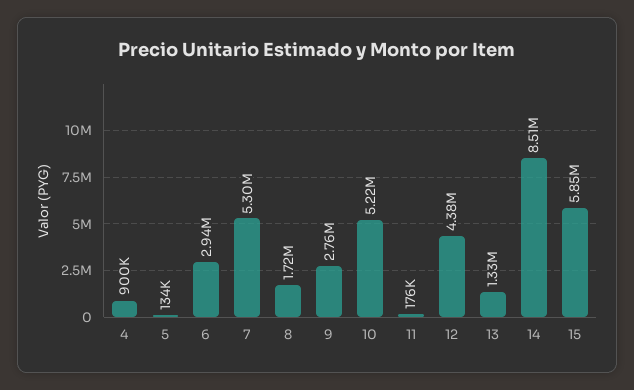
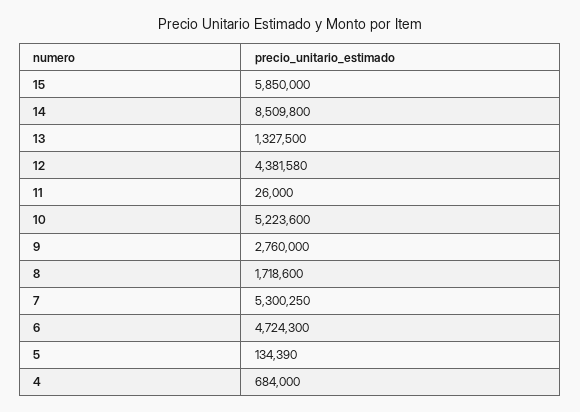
4: 900000 -> 684000
6: 2940000 -> 4724300
11: 176000 -> 26000

